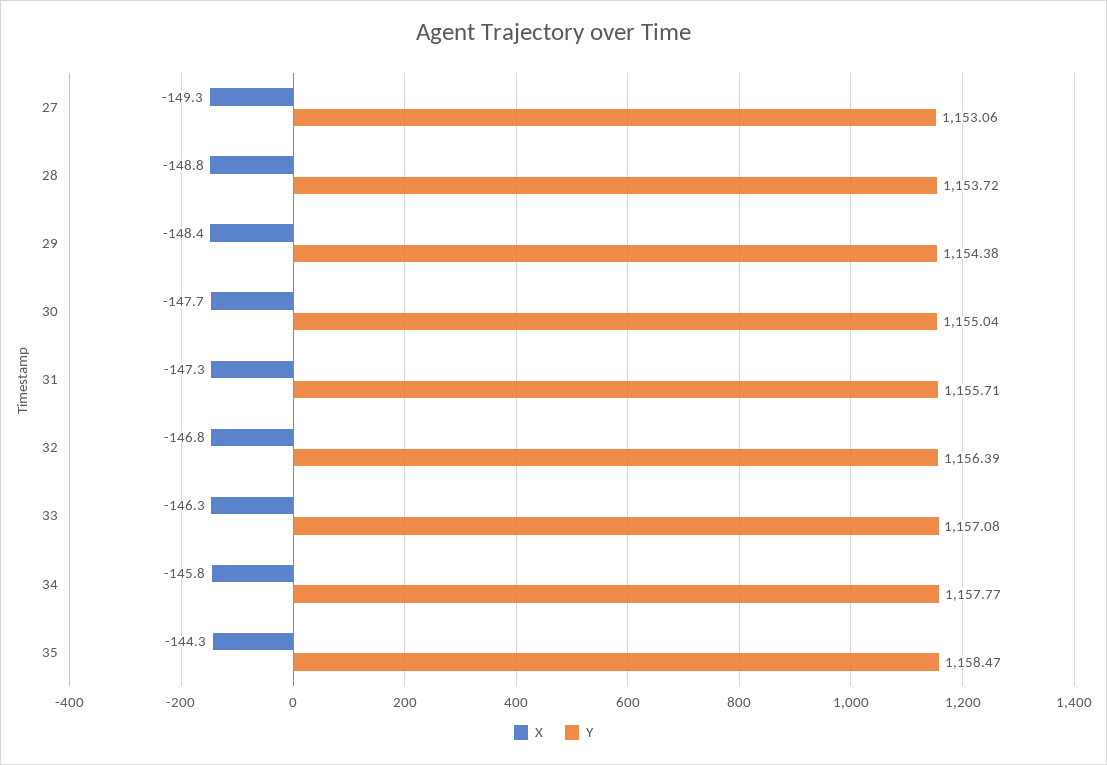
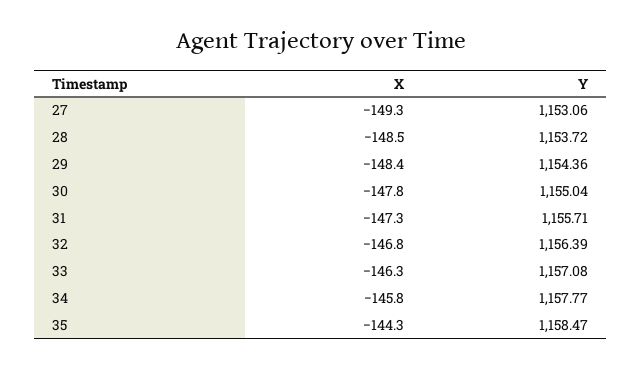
X, 28: -148.8 -> -148.5
Y, 29: 1154.38 -> 1154.36
X, 30: -147.7 -> -147.8

